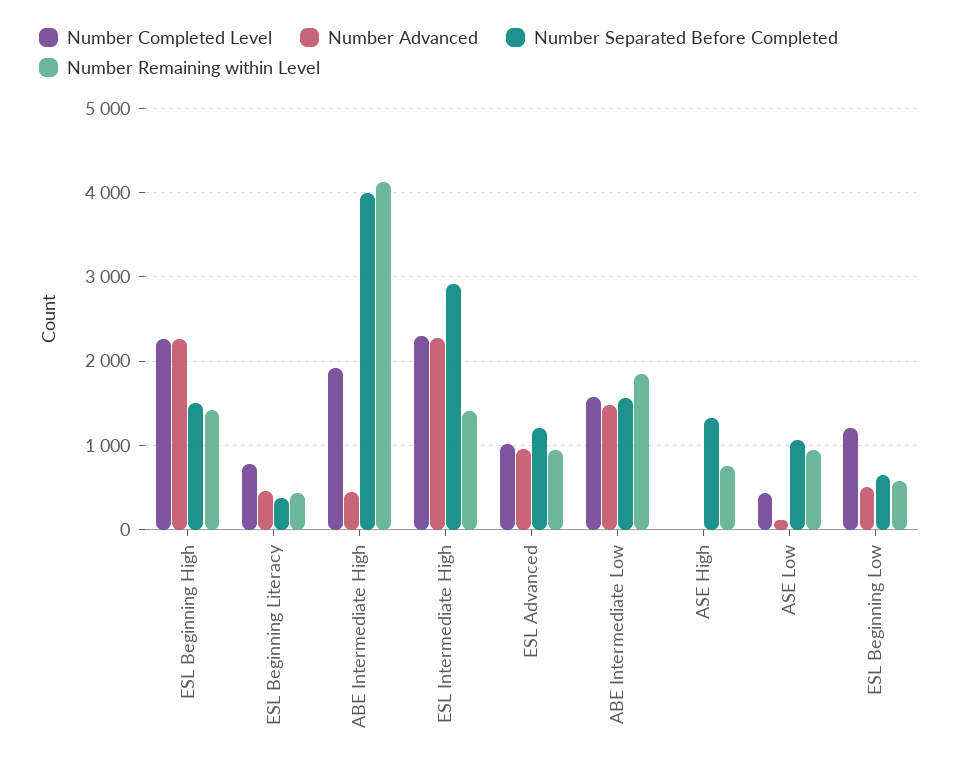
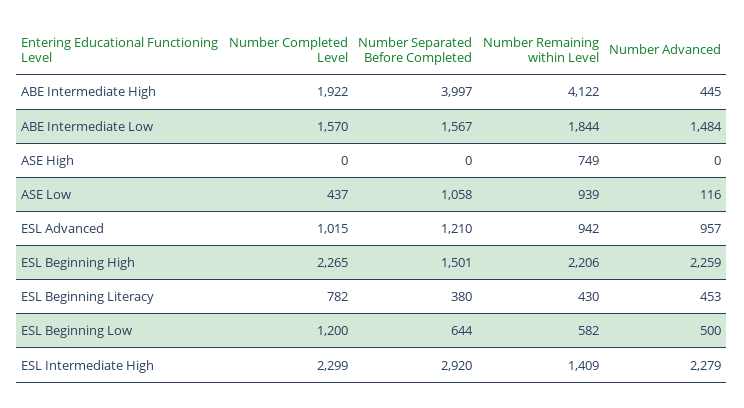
Number Remaining within Level, ESL Beginning High: 1400 -> 2206
Number Separated Before Completed, ASE High: 1300 -> 0

